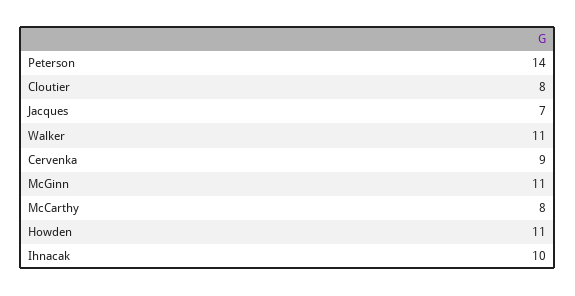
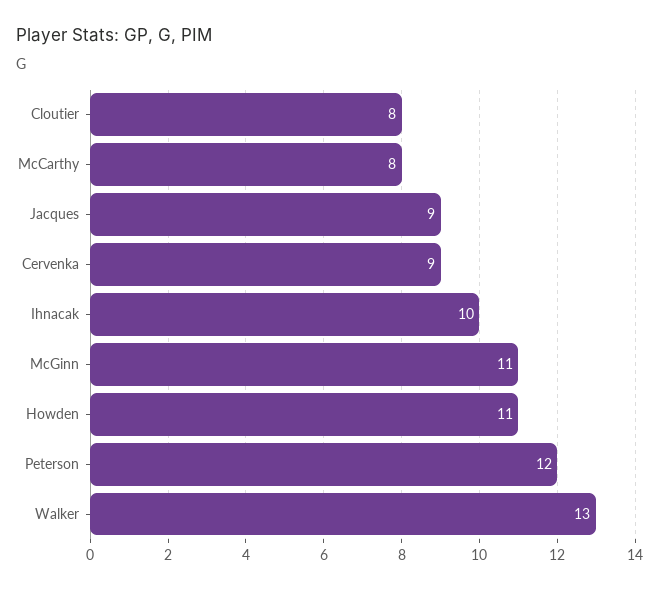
Peterson: 14 -> 12
Jacques: 7 -> 9
Walker: 11 -> 13

